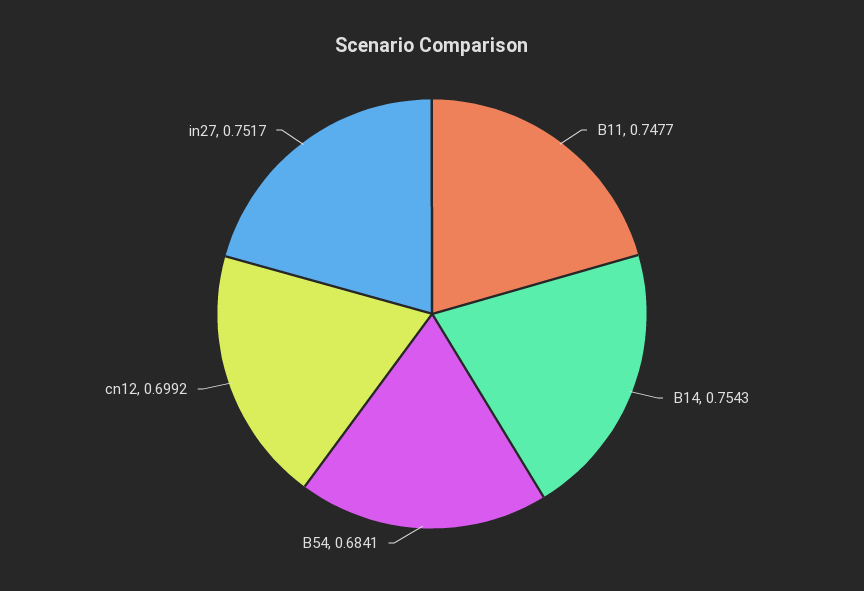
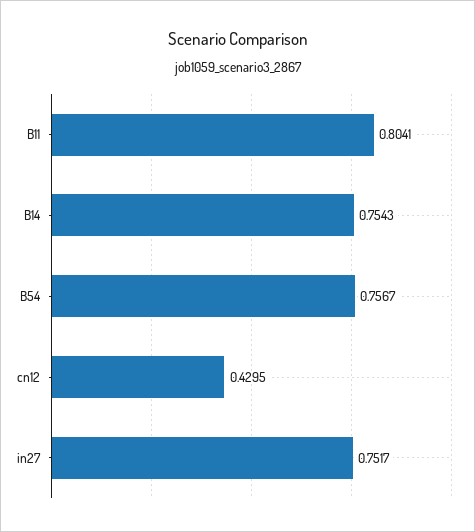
B11: 0.7477 -> 0.8041
B54: 0.6841 -> 0.7567
cn12: 0.6992 -> 0.4295

